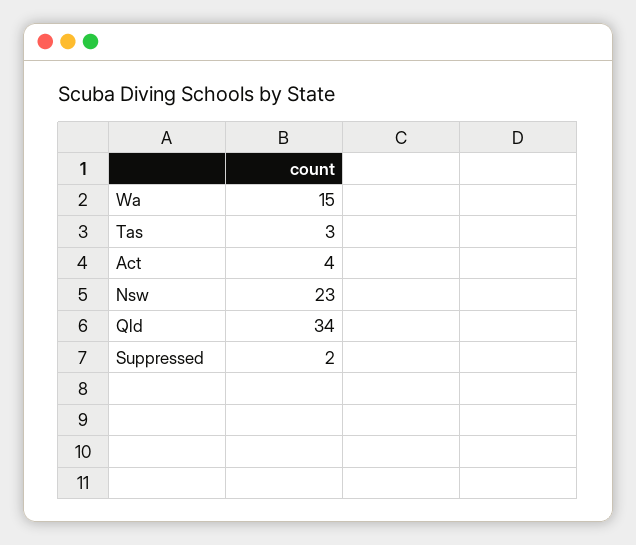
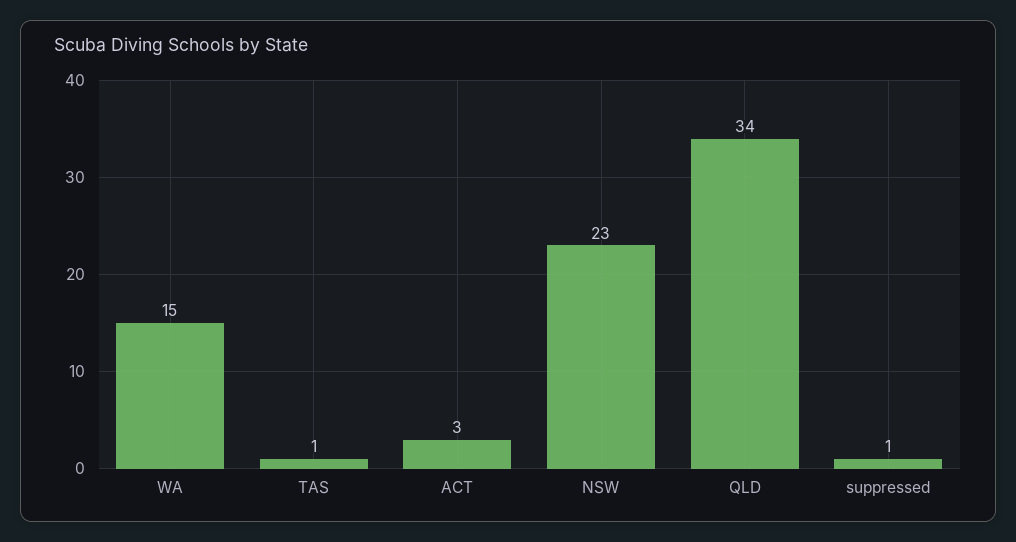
Tas: 3 -> 1
Act: 4 -> 3
Suppressed: 2 -> 1

